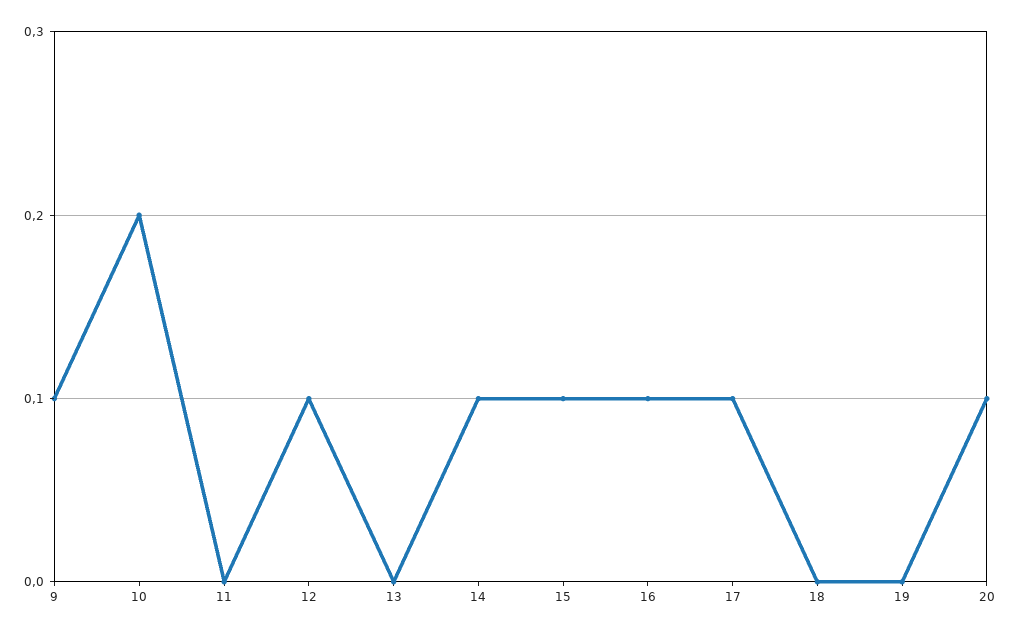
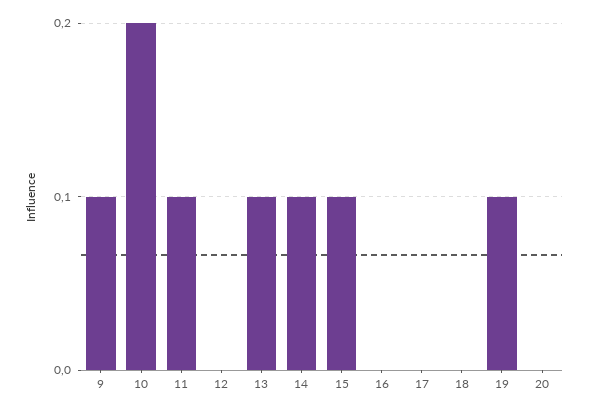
11: 0 -> 0.1
12: 0.1 -> 0
13: 0 -> 0.1
16: 0.1 -> 0
17: 0.1 -> 0
19: 0 -> 0.1
20: 0.1 -> 0

